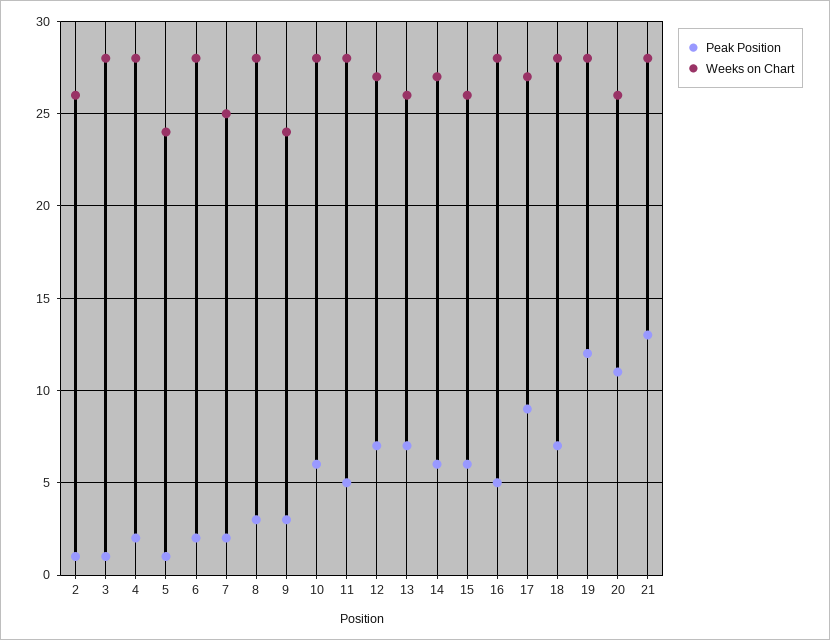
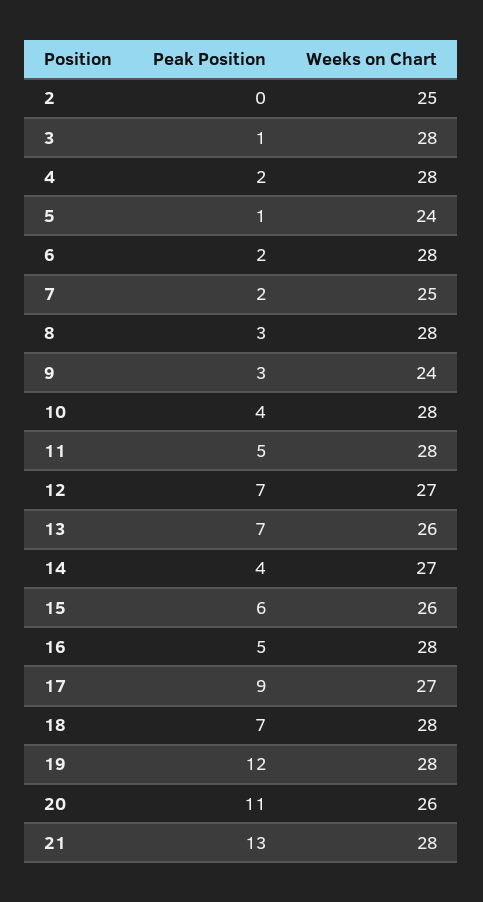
Peak Position, 2: 1 -> 0
Weeks on Chart, 2: 26 -> 25
Peak Position, 10: 6 -> 4
Peak Position, 14: 6 -> 4

